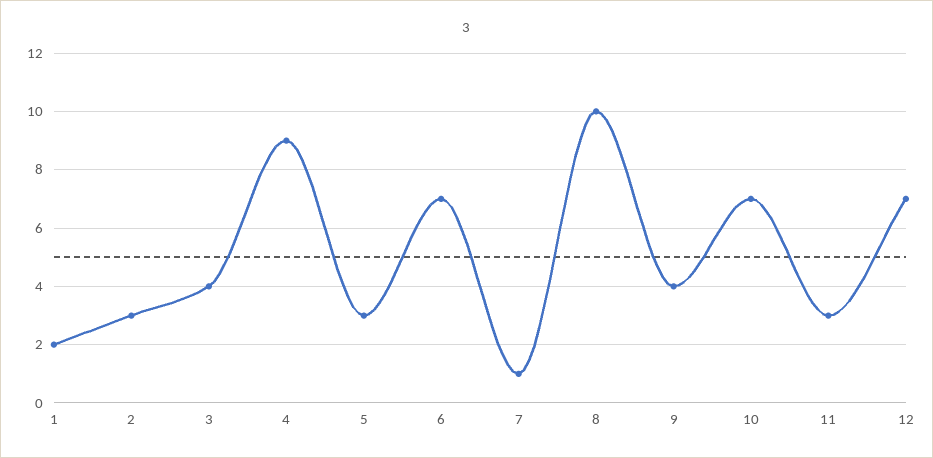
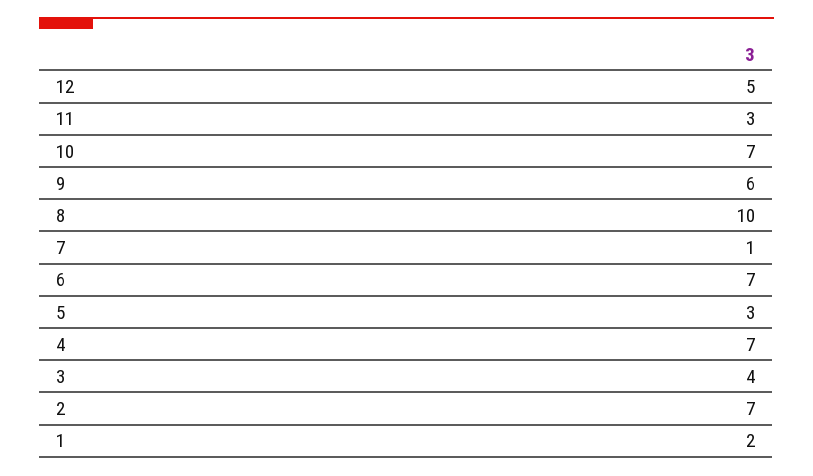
2: 3 -> 7
4: 9 -> 7
9: 4 -> 6
12: 7 -> 5

